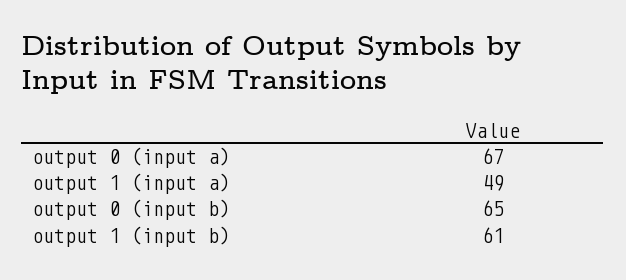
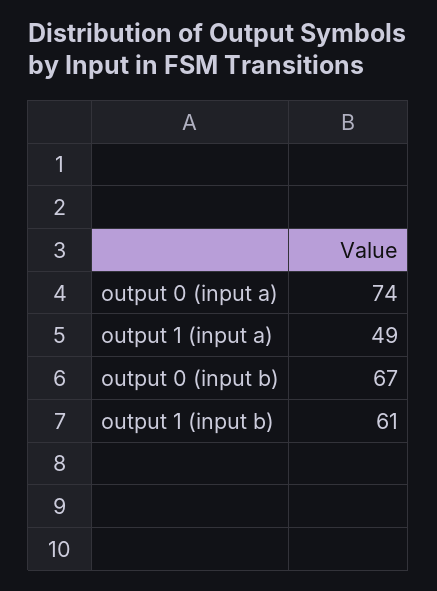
output 0 (input a): 67 -> 74
output 0 (input b): 65 -> 67

